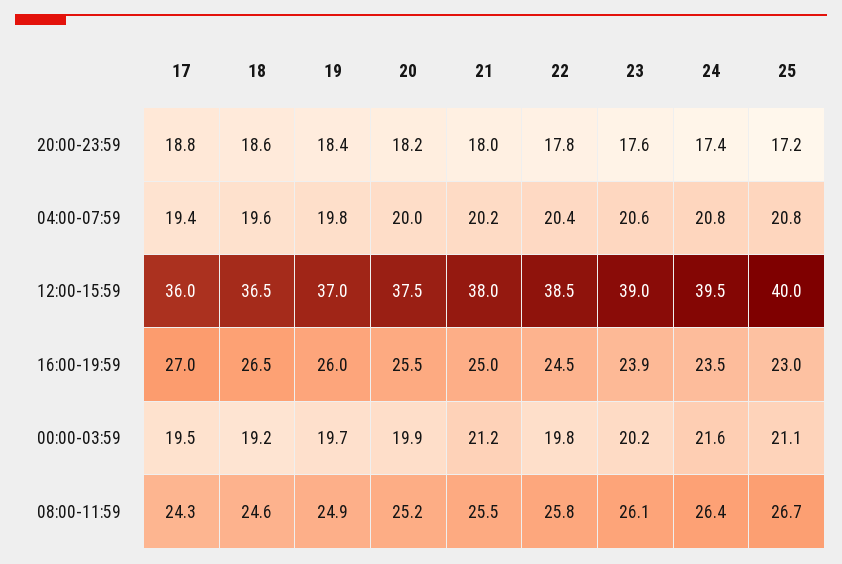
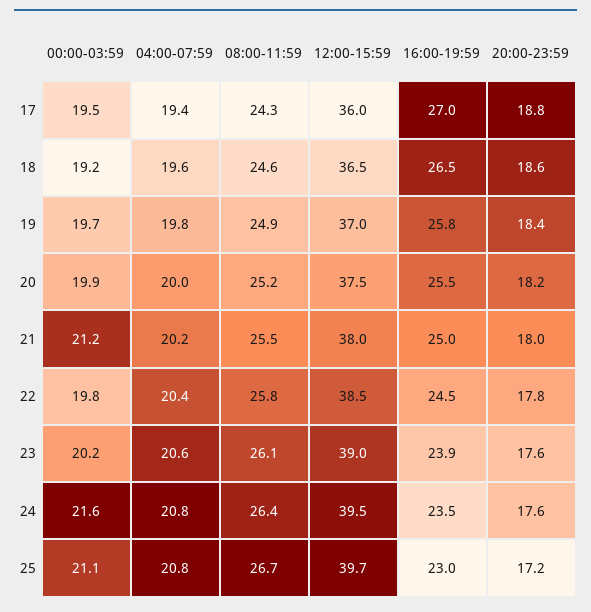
24, 20:00-23:59: 17.4 -> 17.6
25, 12:00-15:59: 40 -> 39.7
19, 16:00-19:59: 26 -> 25.8

